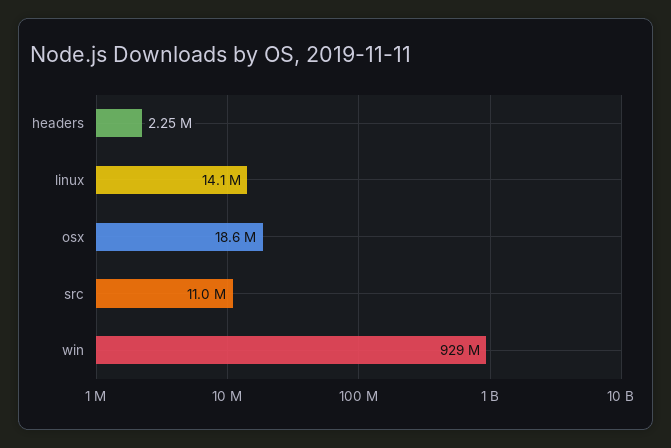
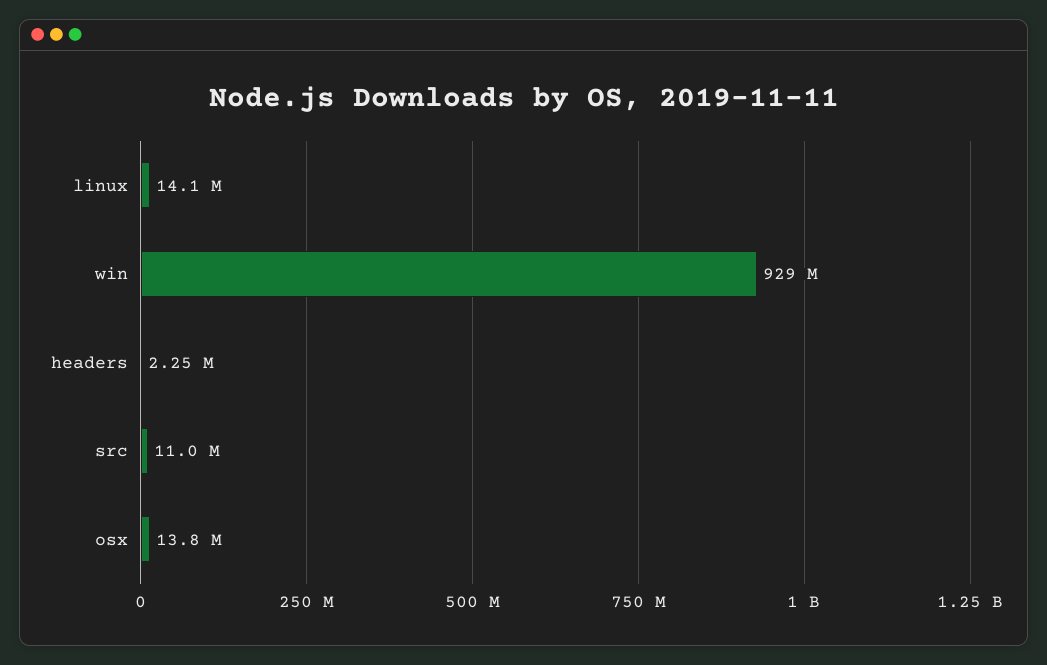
osx: 18600000 -> 13800000

